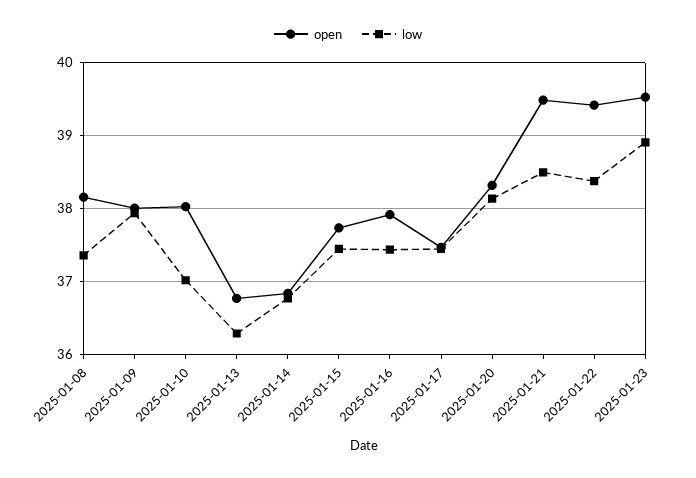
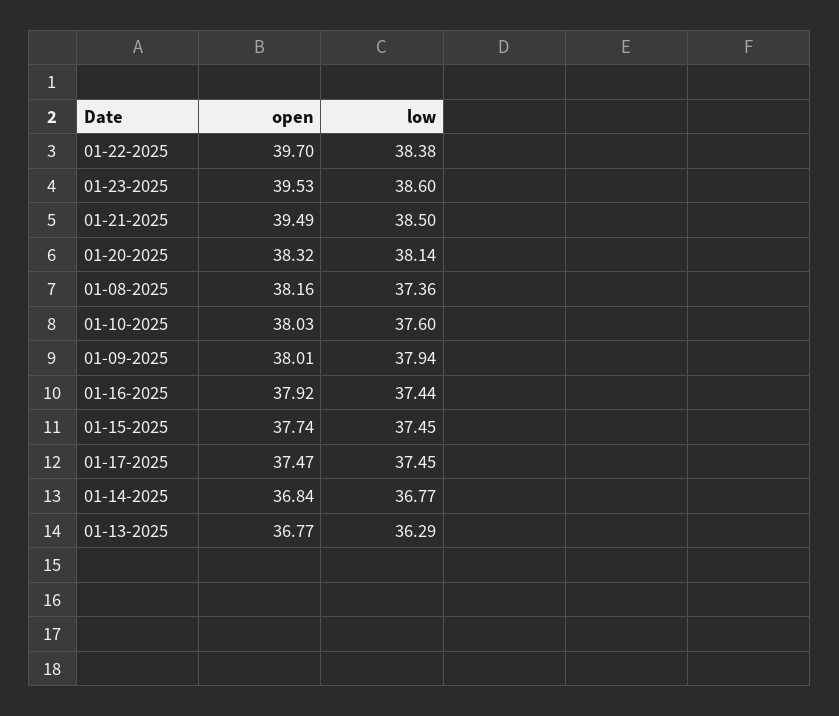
low, 2025-01-10: 37 -> 37.6
open, 2025-01-22: 39.4 -> 39.7
low, 2025-01-23: 38.9 -> 38.6

